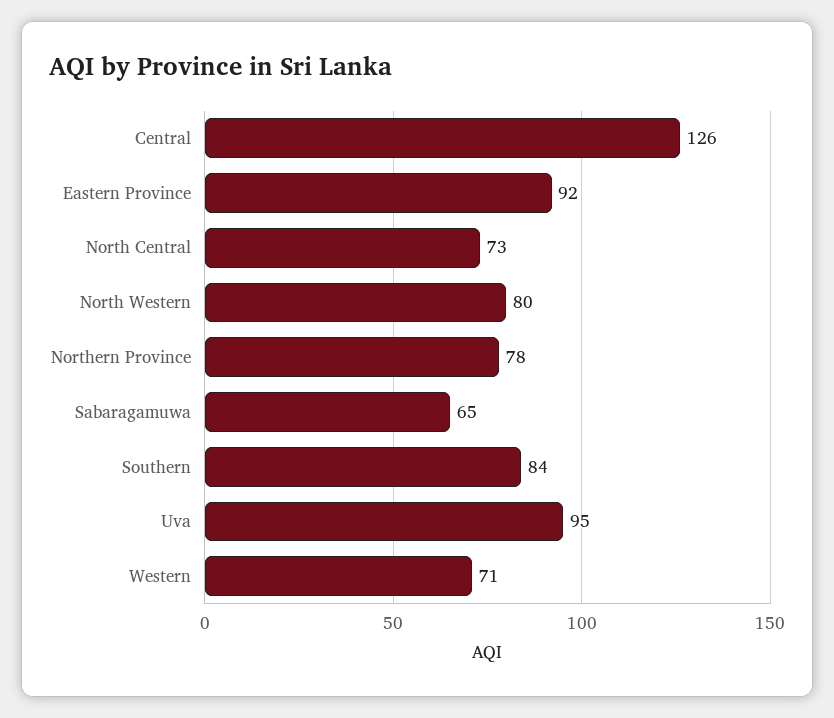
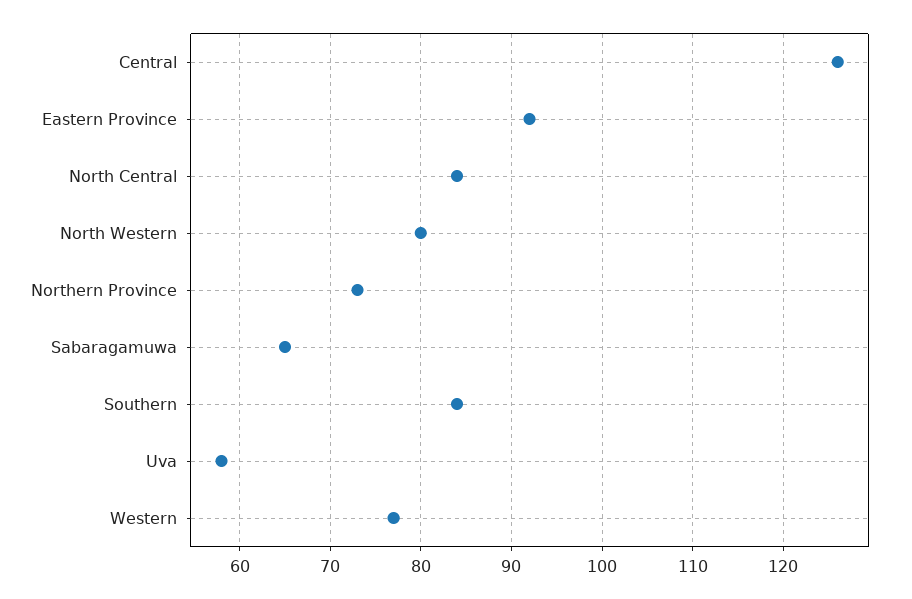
North Central: 73 -> 84
Northern Province: 78 -> 73
Uva: 95 -> 58
Western: 71 -> 77

